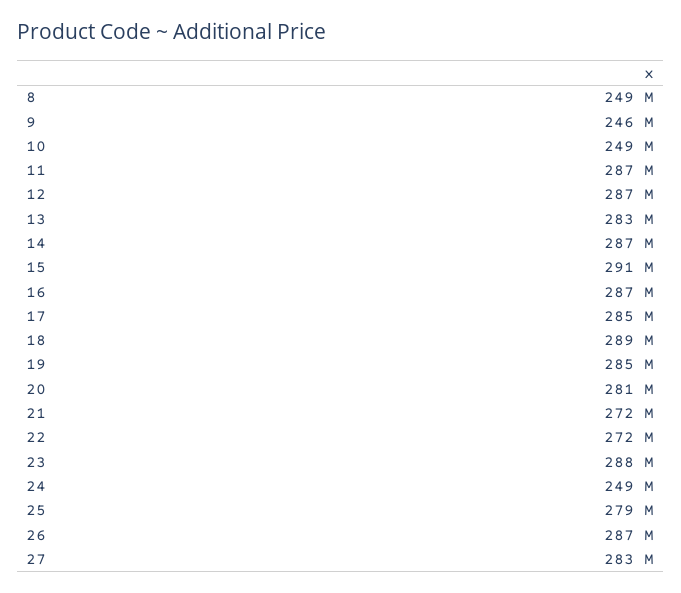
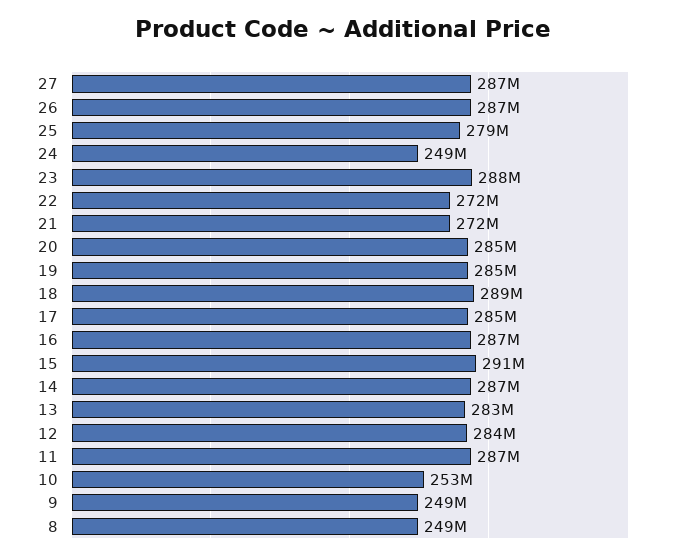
9: 246000000 -> 249000000
10: 249000000 -> 253000000
12: 287000000 -> 284000000
20: 281000000 -> 285000000
27: 283000000 -> 287000000

